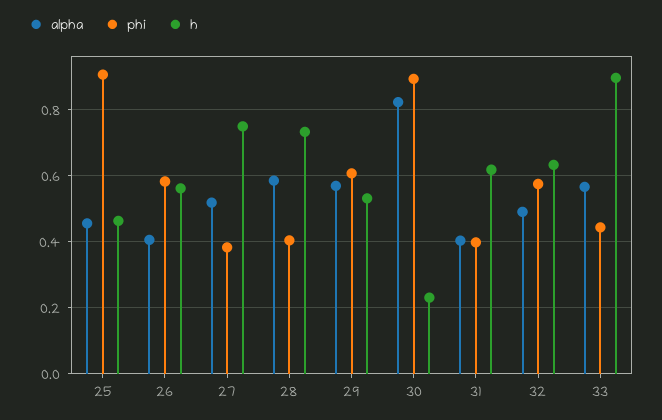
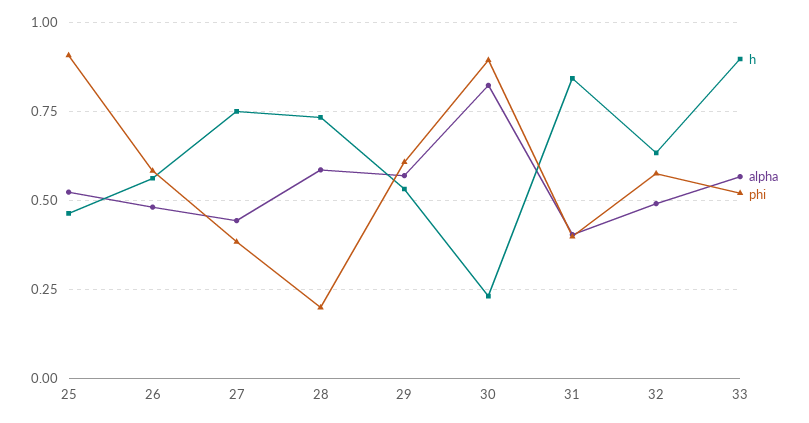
alpha, 25: 0.46 -> 0.525
alpha, 26: 0.4 -> 0.475
alpha, 27: 0.52 -> 0.45
phi, 28: 0.4 -> 0.2
h, 31: 0.62 -> 0.85
phi, 33: 0.44 -> 0.525

